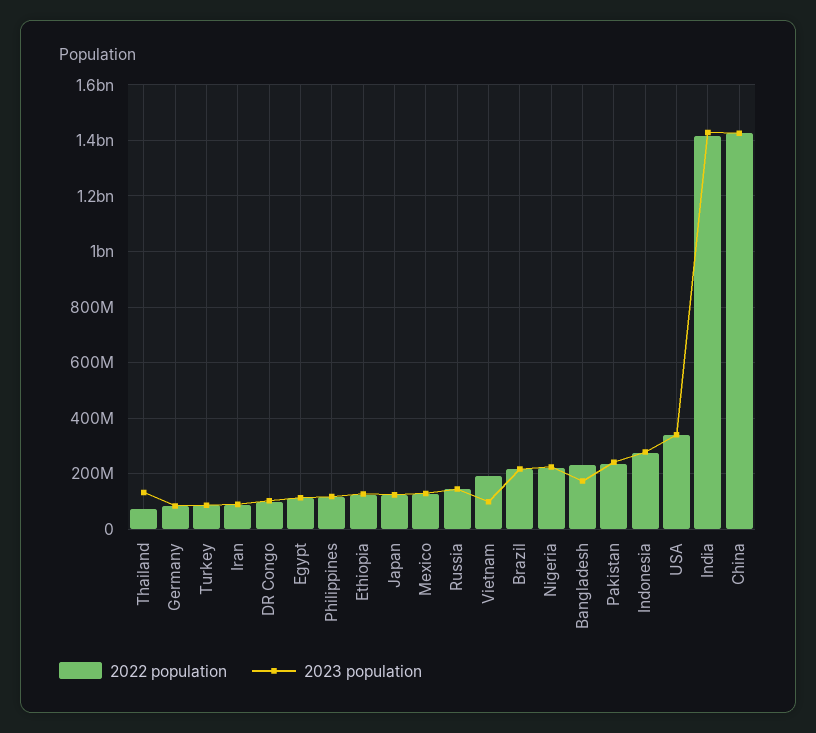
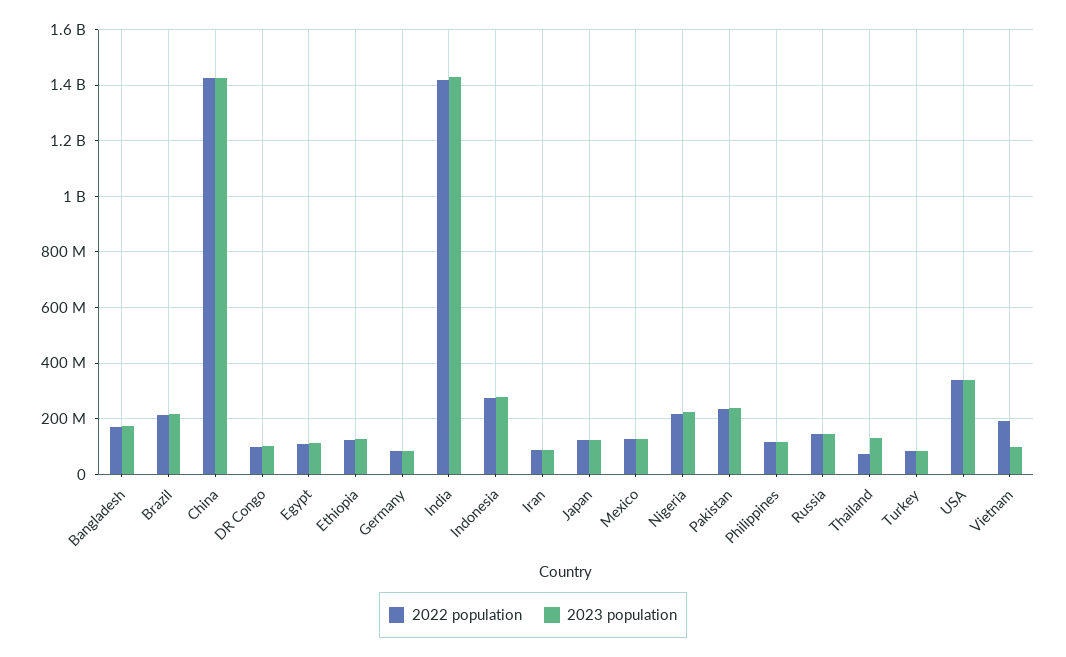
2022 population, Bangladesh: 225000000 -> 175000000

